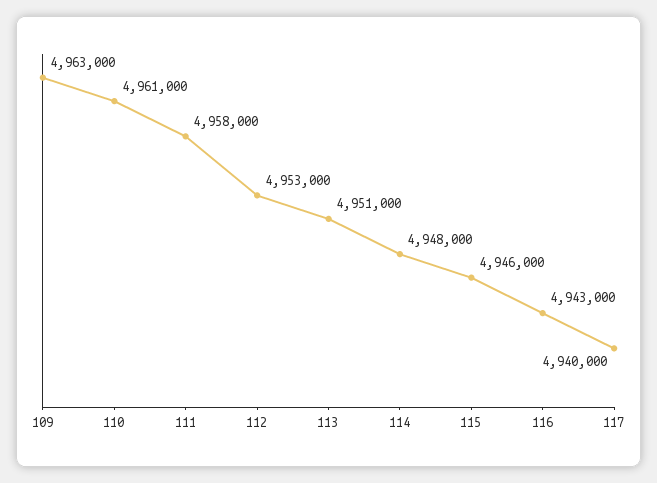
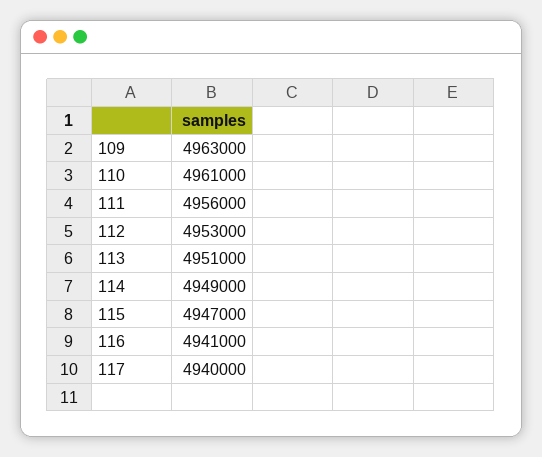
111: 4958000 -> 4956000
114: 4948000 -> 4949000
115: 4946000 -> 4947000
116: 4943000 -> 4941000

